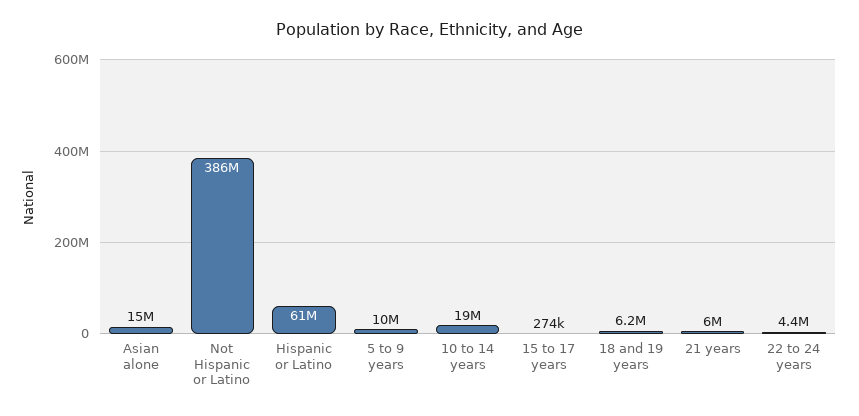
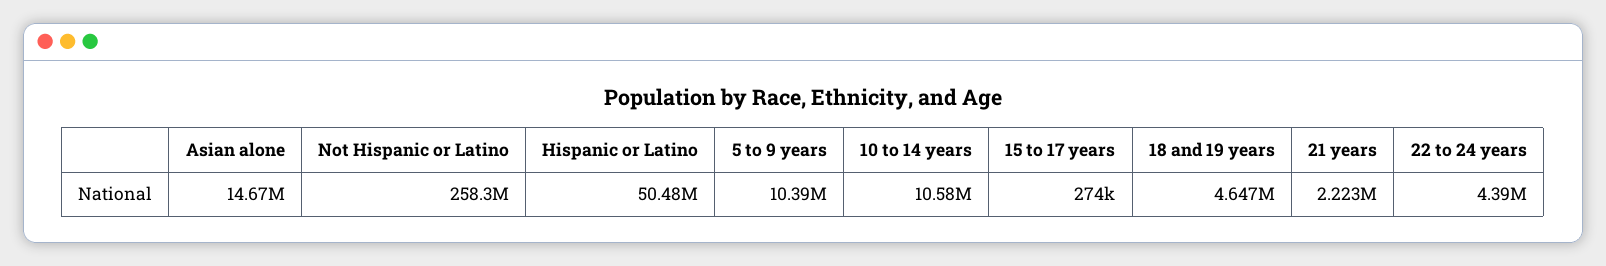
Not Hispanic or Latino: 386000000 -> 258300000
Hispanic or Latino: 61000000 -> 50480000
10 to 14 years: 19000000 -> 10580000
18 and 19 years: 6200000 -> 4647000
21 years: 6000000 -> 2223000

